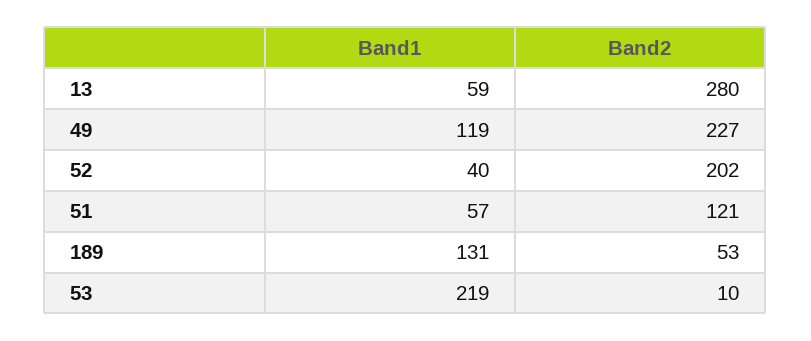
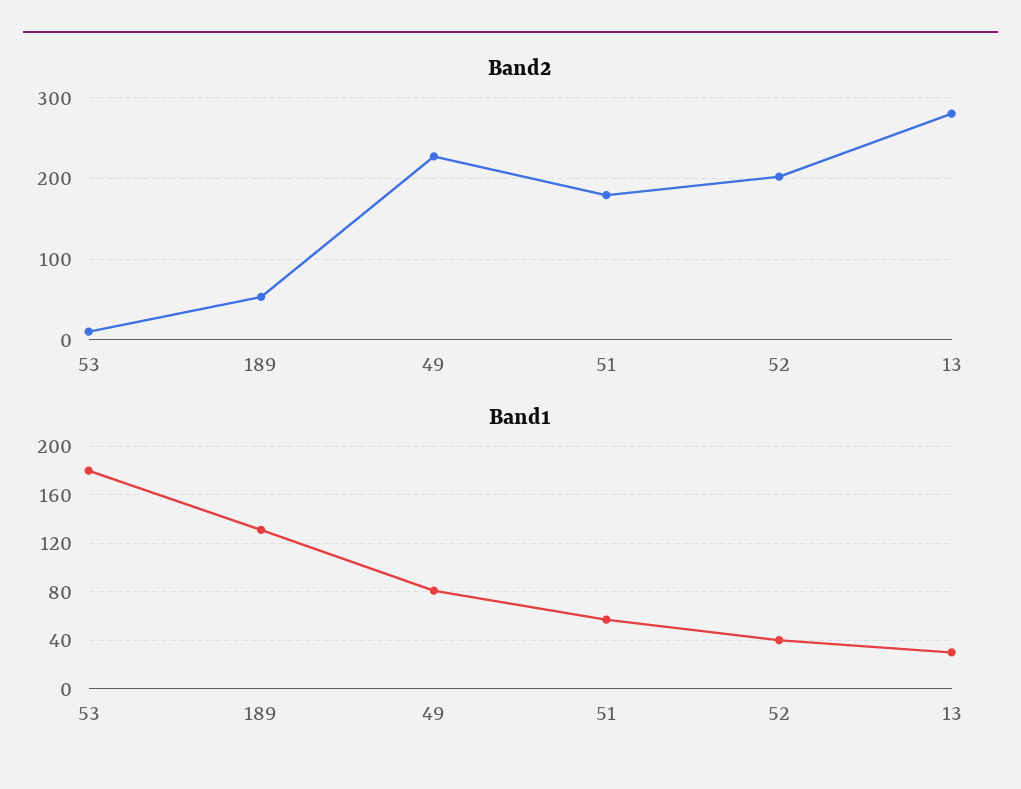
Band1, 13: 59 -> 30
Band1, 49: 119 -> 80
Band2, 51: 121 -> 180
Band1, 53: 219 -> 180

